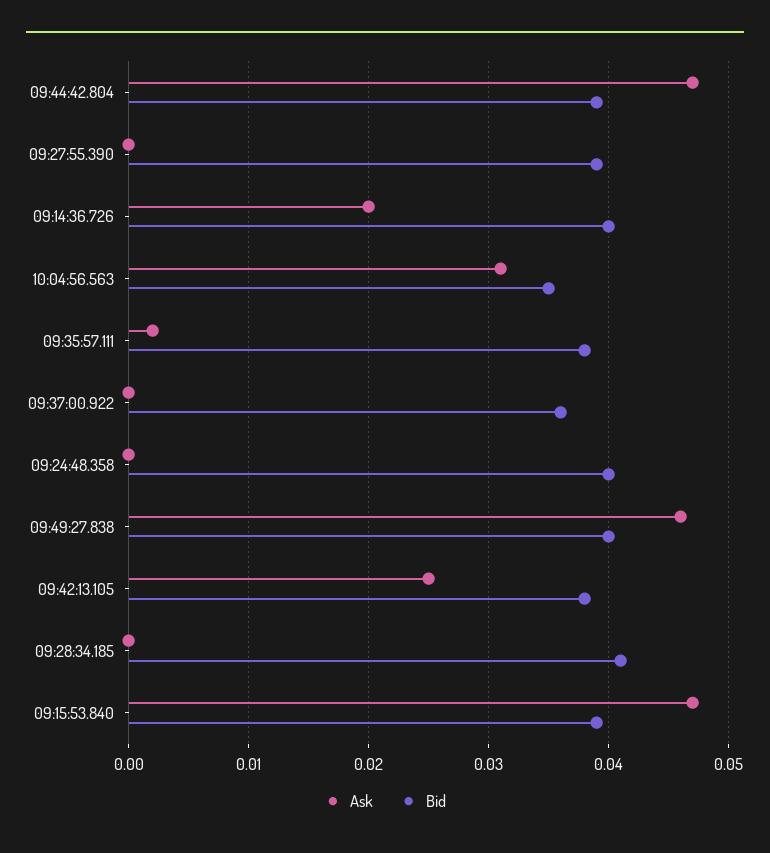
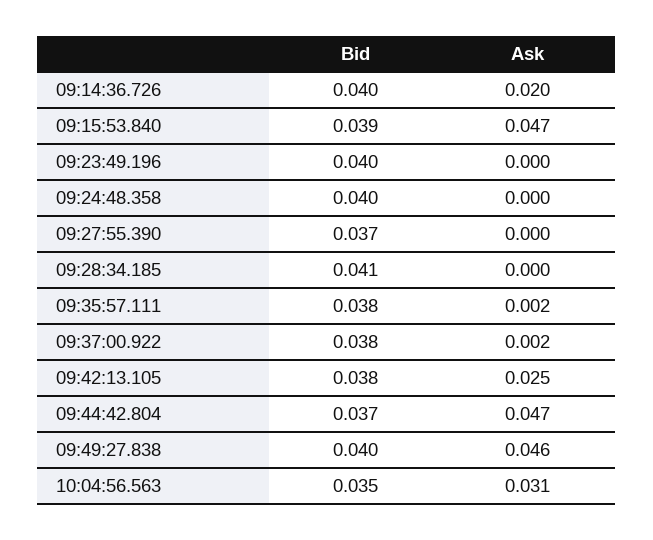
Bid, 09:44:42.804: 0.039 -> 0.037
Bid, 09:27:55.390: 0.039 -> 0.037
Ask, 09:37:00.922: 0 -> 0.002
Bid, 09:37:00.922: 0.036 -> 0.038
Bid, 09:23:49.196: none -> 0.04
Ask, 09:23:49.196: none -> 0

